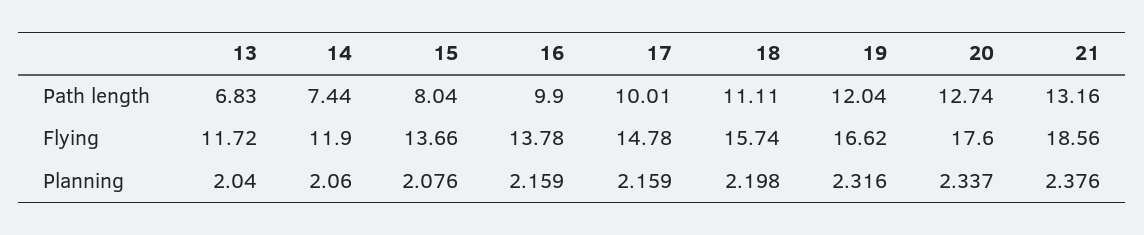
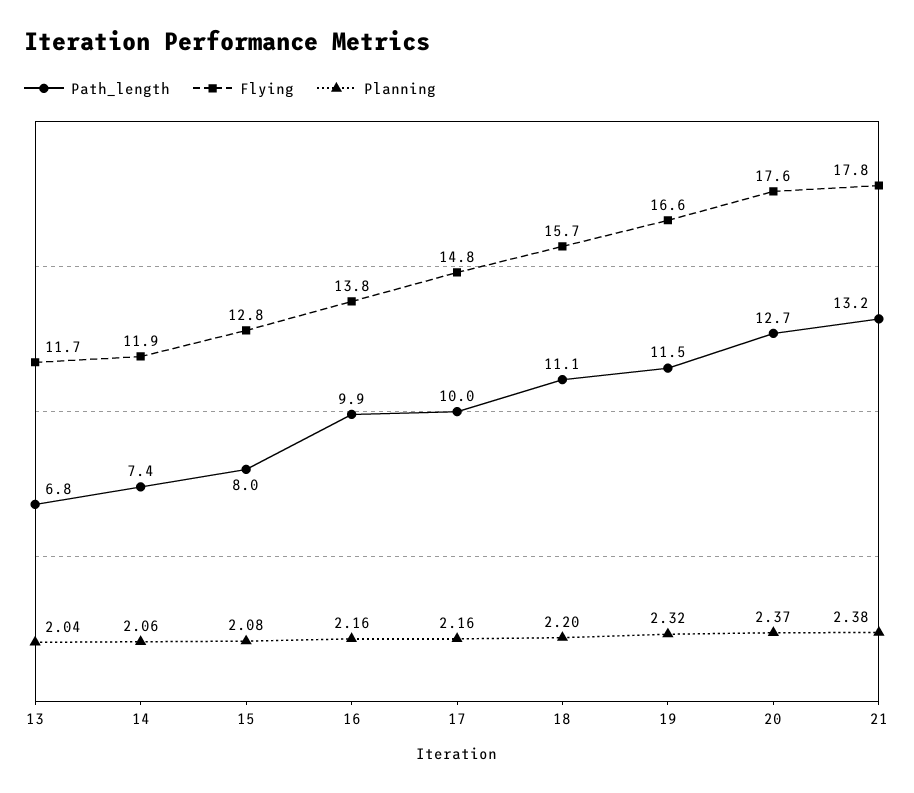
Path length, 19: 12.04 -> 11.5
Flying, 15: 13.66 -> 12.8
Flying, 21: 18.56 -> 17.8
Planning, 20: 2.337 -> 2.37

